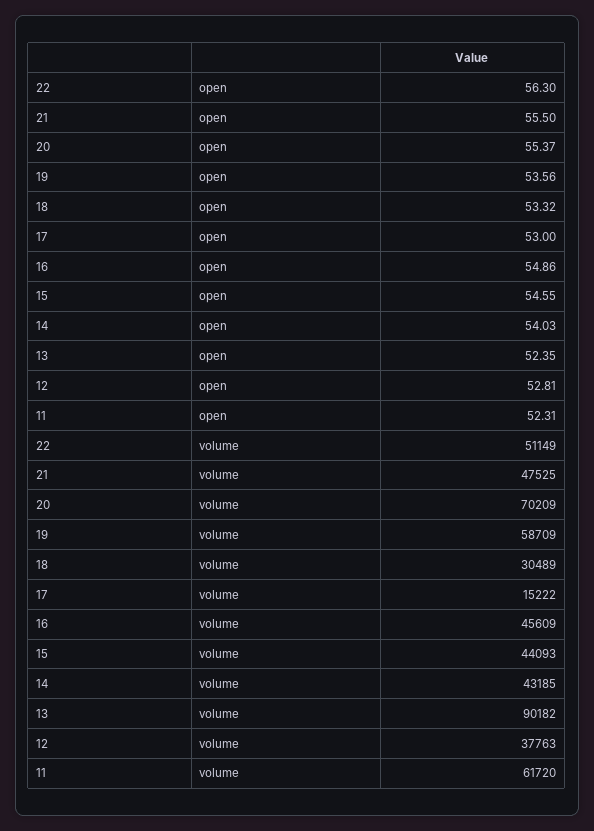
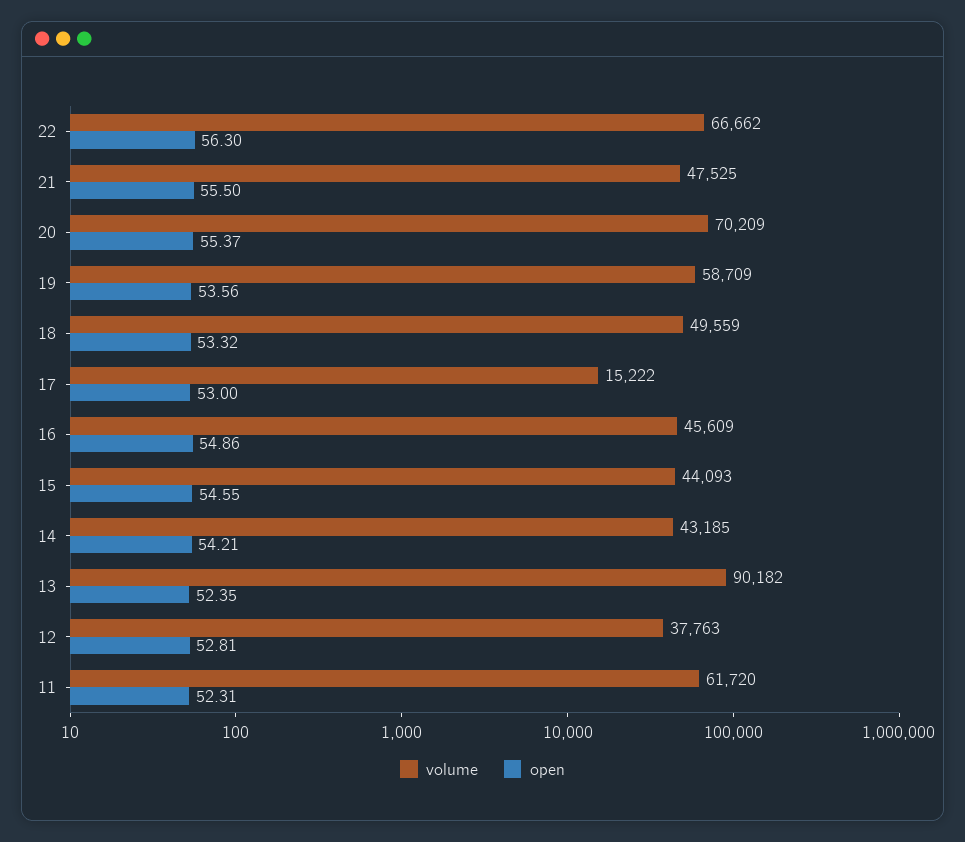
open, 14: 54.03 -> 54.21
volume, 22: 51149 -> 66662
volume, 18: 30489 -> 49559

